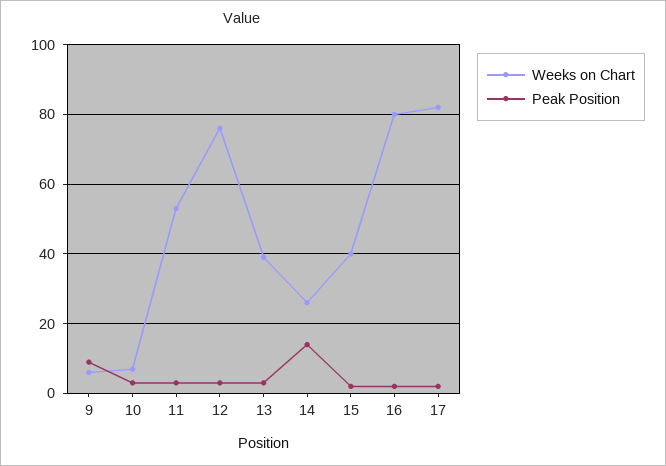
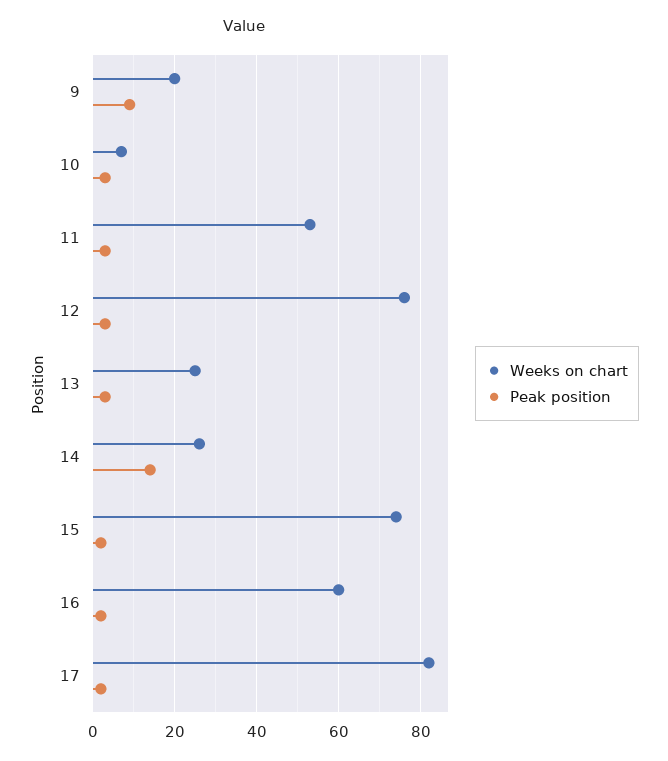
Weeks on Chart, 9: 5 -> 20
Weeks on Chart, 13: 40 -> 25
Weeks on Chart, 15: 40 -> 75
Weeks on Chart, 16: 80 -> 60

